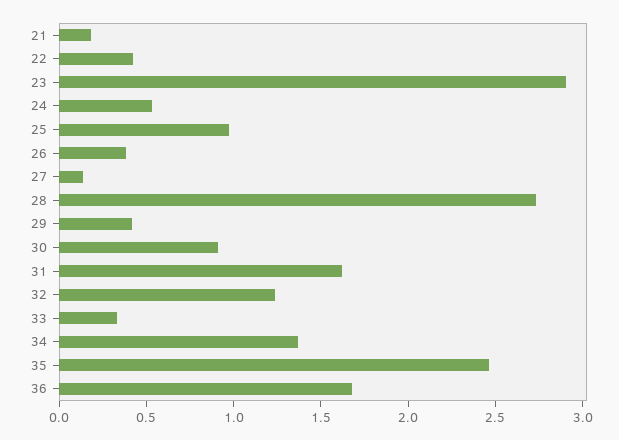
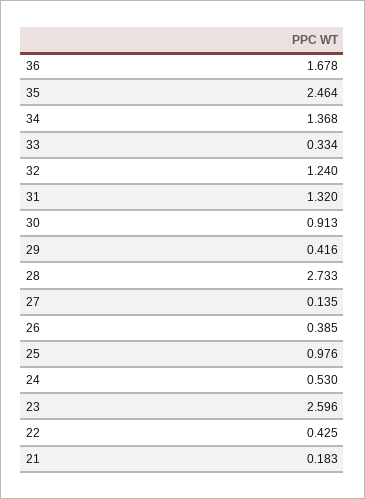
23: 2.9 -> 2.596
31: 1.6 -> 1.32

